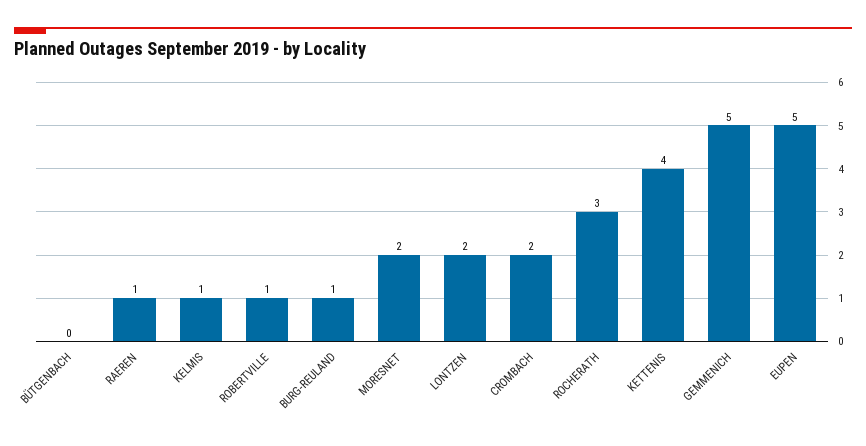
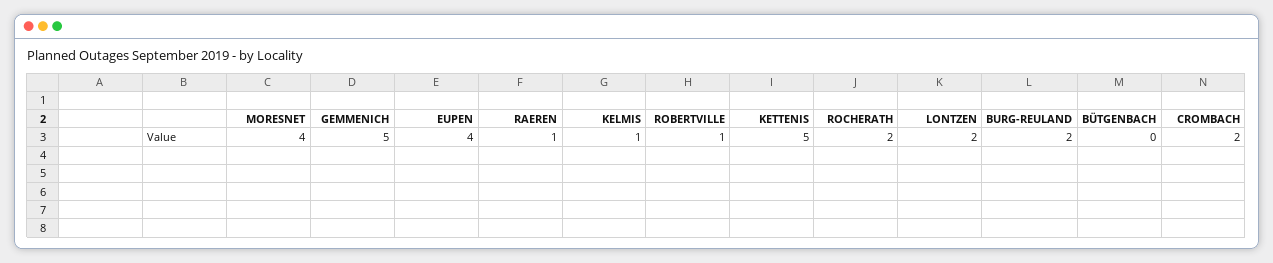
BURG-REULAND: 1 -> 2
MORESNET: 2 -> 4
ROCHERATH: 3 -> 2
KETTENIS: 4 -> 5
EUPEN: 5 -> 4

